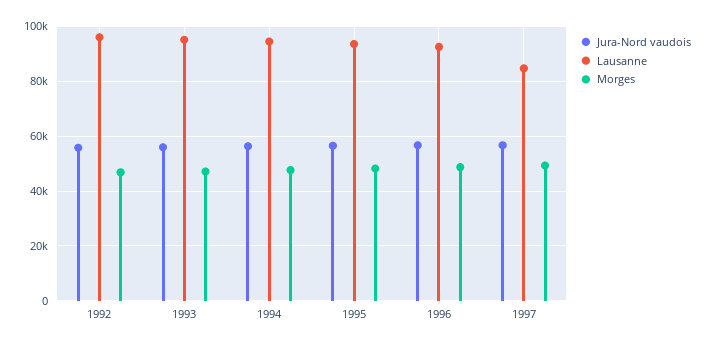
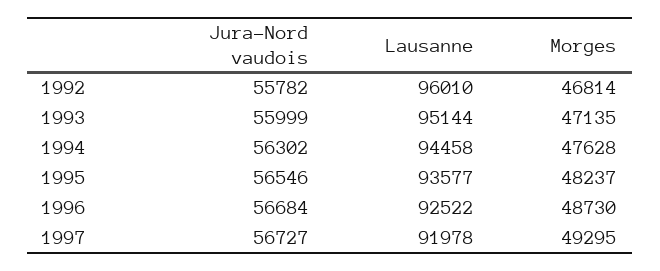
Lausanne, 1997: 85000 -> 91978

